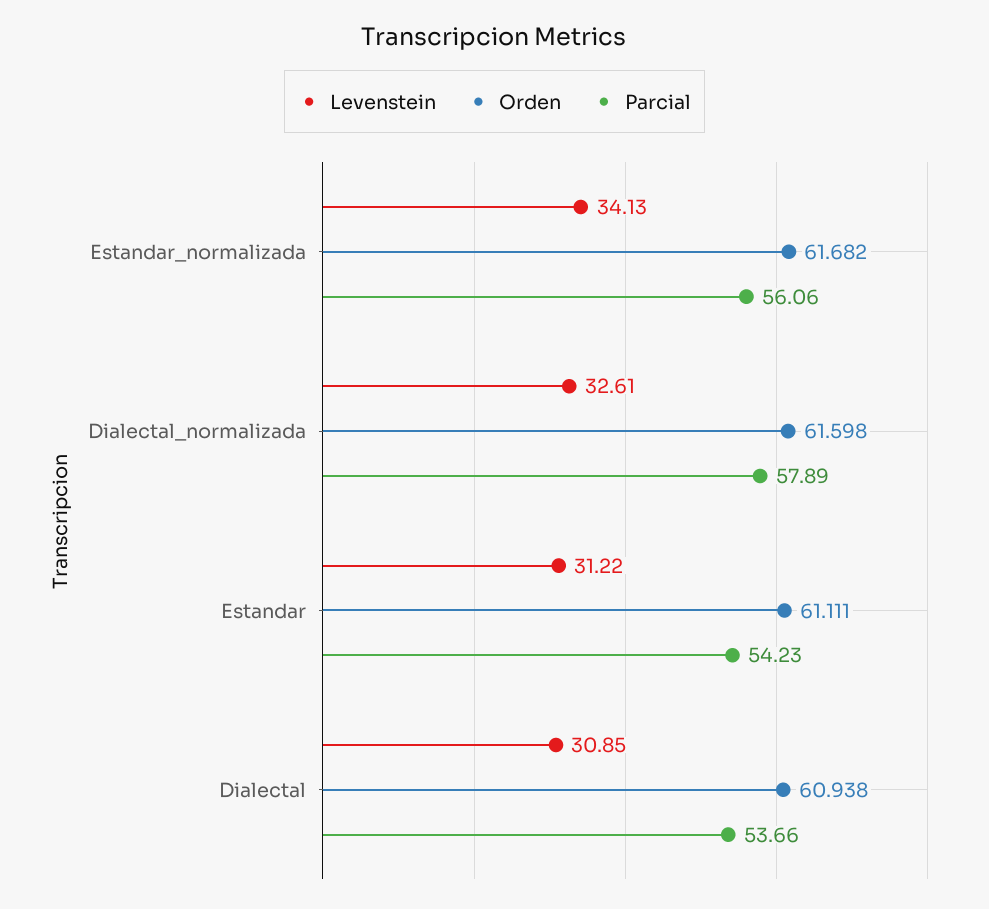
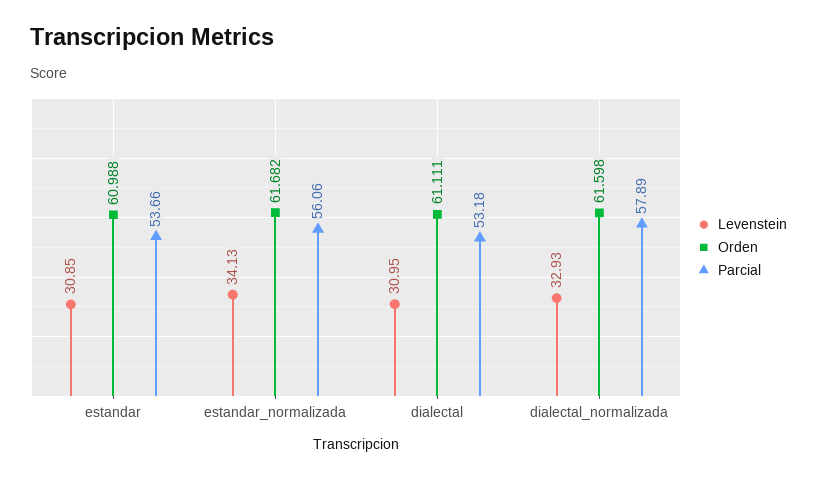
Levenstein, Dialectal_normalizada: 32.61 -> 32.93
Levenstein, Estandar: 31.22 -> 30.85
Orden, Estandar: 61.111 -> 60.988
Parcial, Estandar: 54.23 -> 53.66
Levenstein, Dialectal: 30.85 -> 30.95
Orden, Dialectal: 60.938 -> 61.111
Parcial, Dialectal: 53.66 -> 53.18

